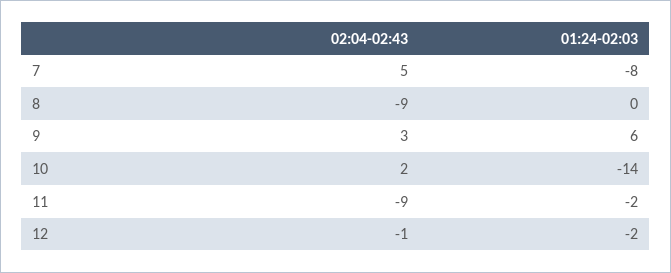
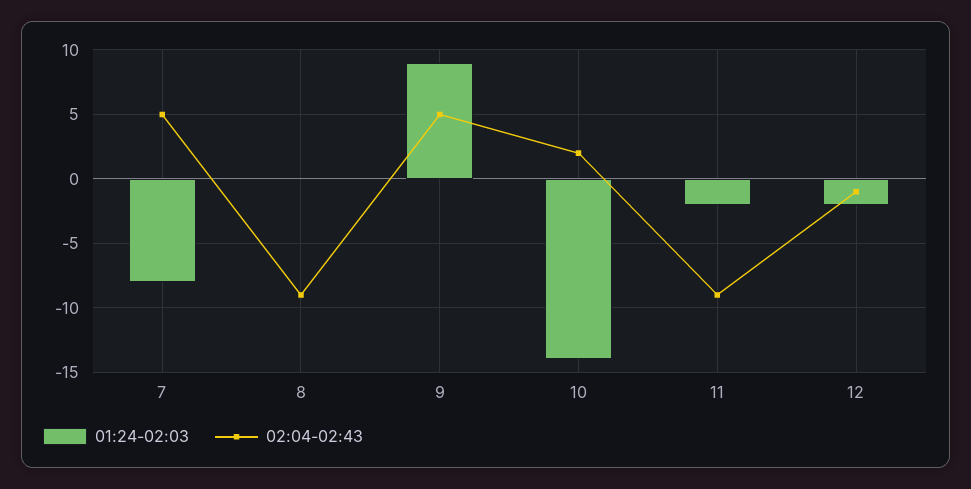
02:04-02:43, 9: 3 -> 5
01:24-02:03, 9: 6 -> 9

